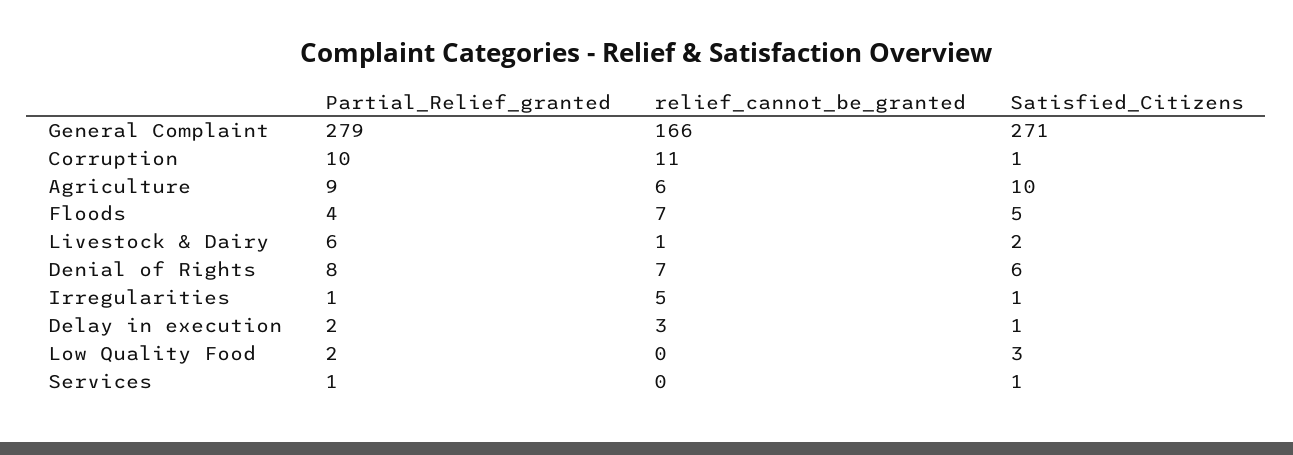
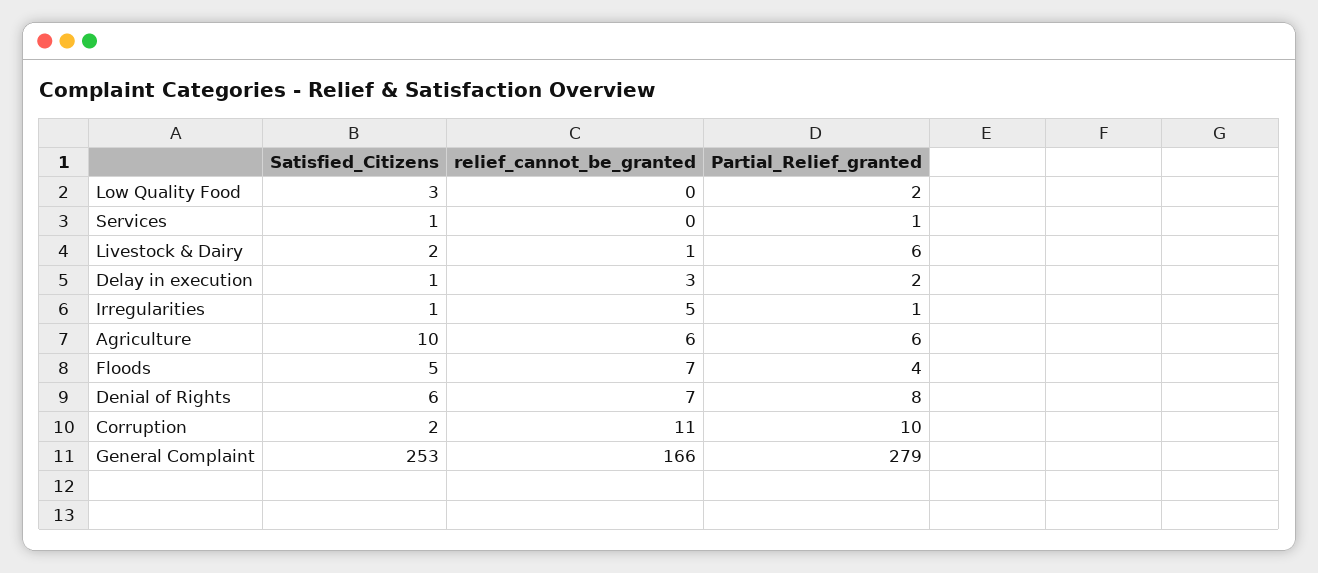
Satisfied_Citizens, General Complaint: 271 -> 253
Satisfied_Citizens, Corruption: 1 -> 2
Partial_Relief_granted, Agriculture: 9 -> 6

